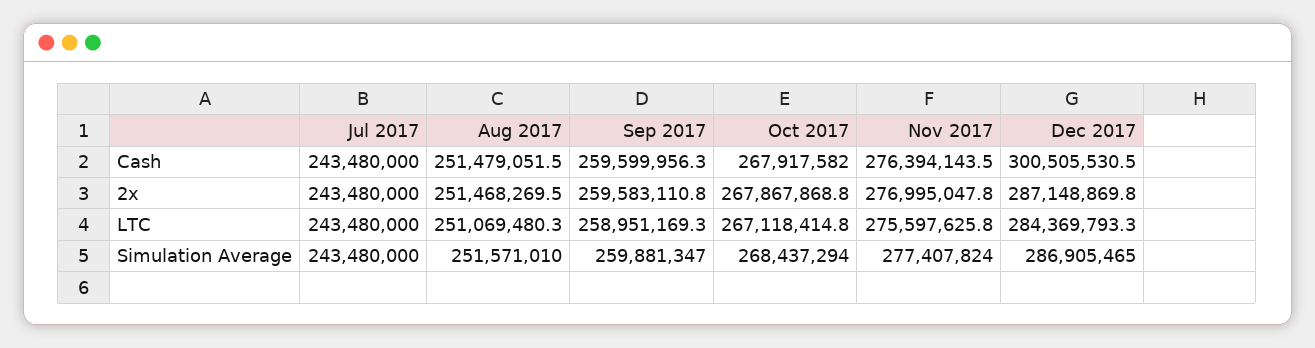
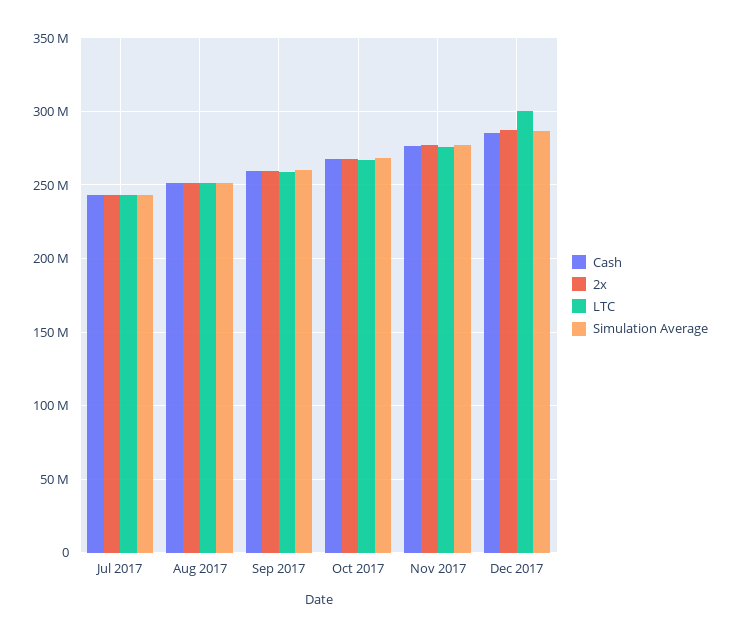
Cash, Dec 2017: 300505530.5 -> 285000000
LTC, Dec 2017: 284369793.3 -> 300000000

